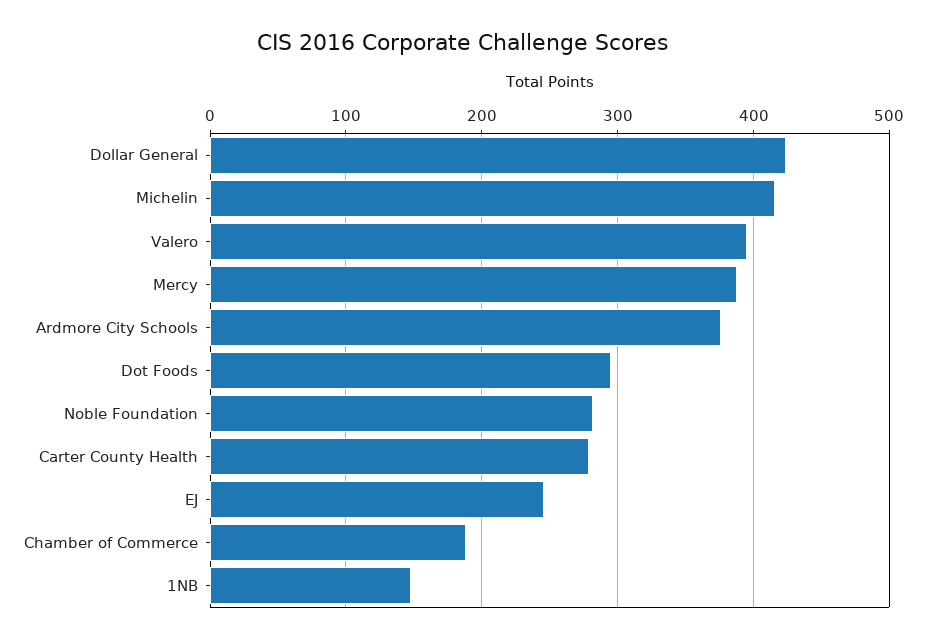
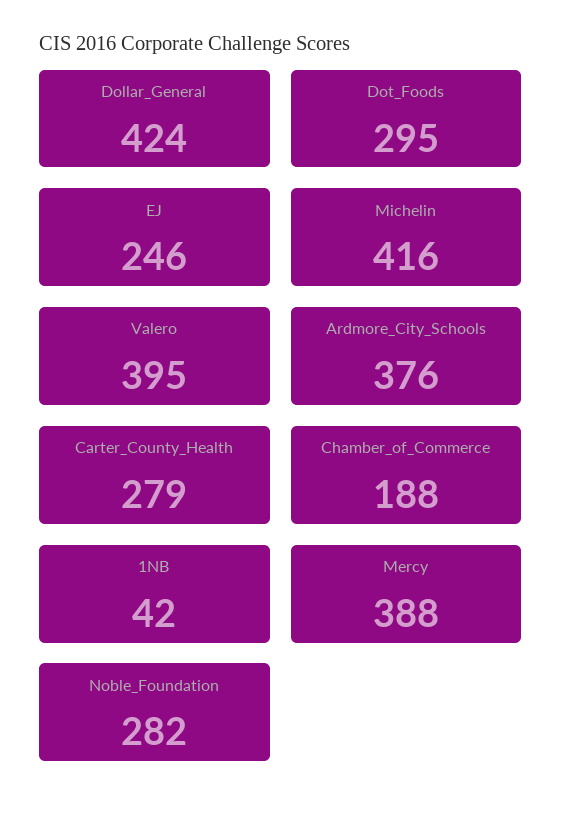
1NB: 150 -> 42

